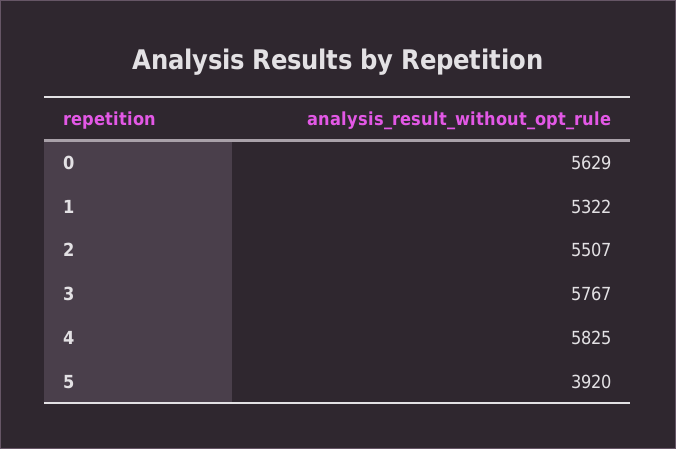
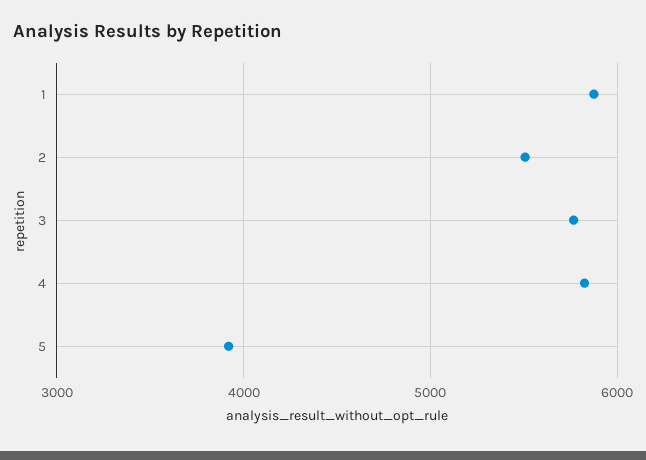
0: 5629 -> none
1: 5322 -> 5900

